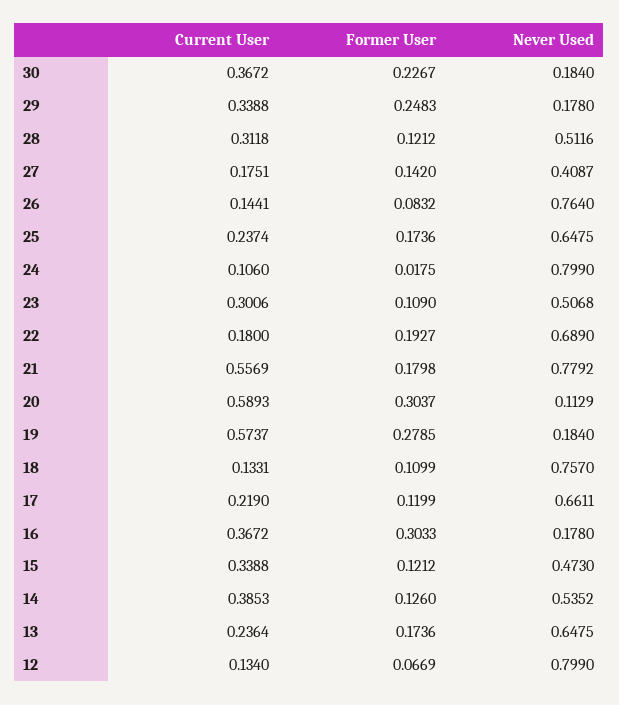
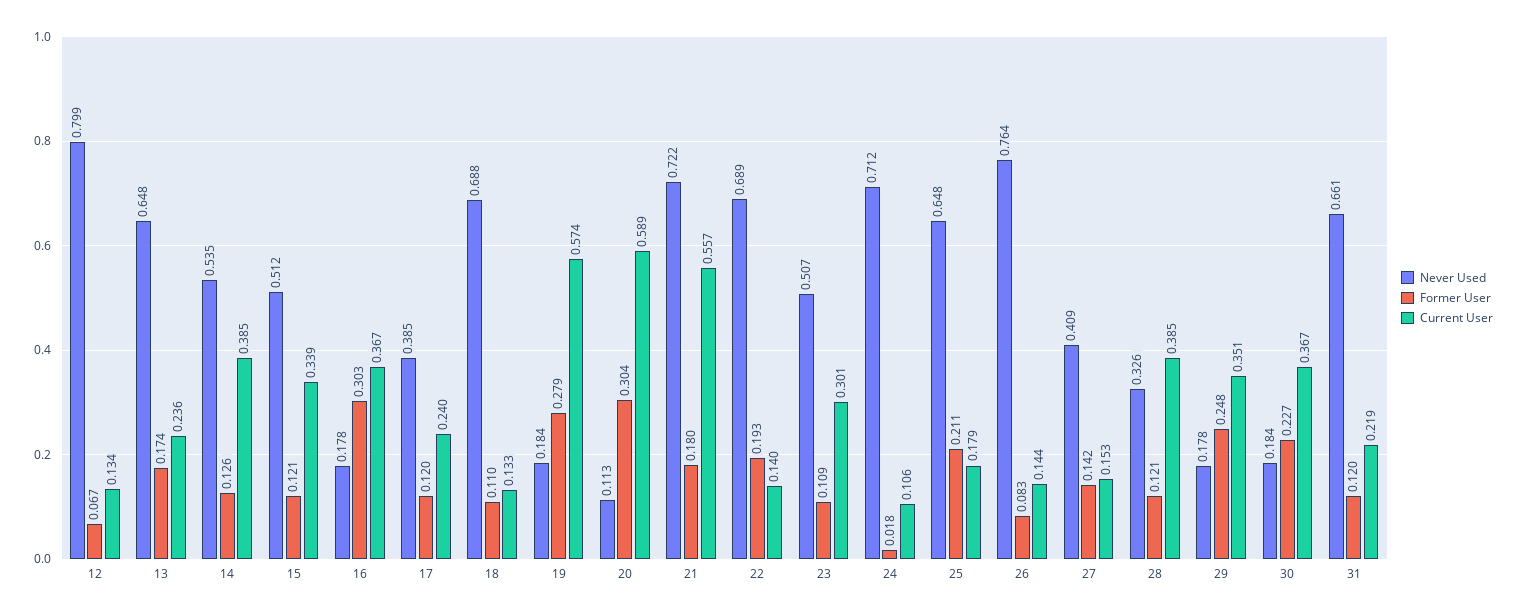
Current User, 29: 0.3388 -> 0.351
Current User, 28: 0.3118 -> 0.385
Never Used, 28: 0.5116 -> 0.326
Current User, 27: 0.1751 -> 0.153
Current User, 25: 0.2374 -> 0.179
Former User, 25: 0.1736 -> 0.211
Never Used, 24: 0.799 -> 0.712
Current User, 22: 0.18 -> 0.14
Never Used, 21: 0.7792 -> 0.722
Never Used, 18: 0.757 -> 0.688
Current User, 17: 0.219 -> 0.24
Never Used, 17: 0.6611 -> 0.385
Never Used, 15: 0.473 -> 0.512
Never Used, 31: none -> 0.661
Former User, 31: none -> 0.12
Current User, 31: none -> 0.219

